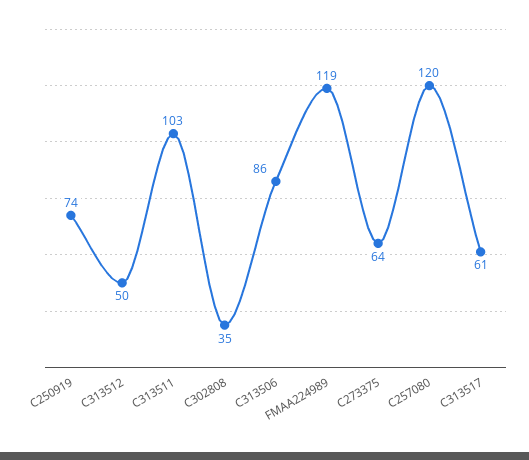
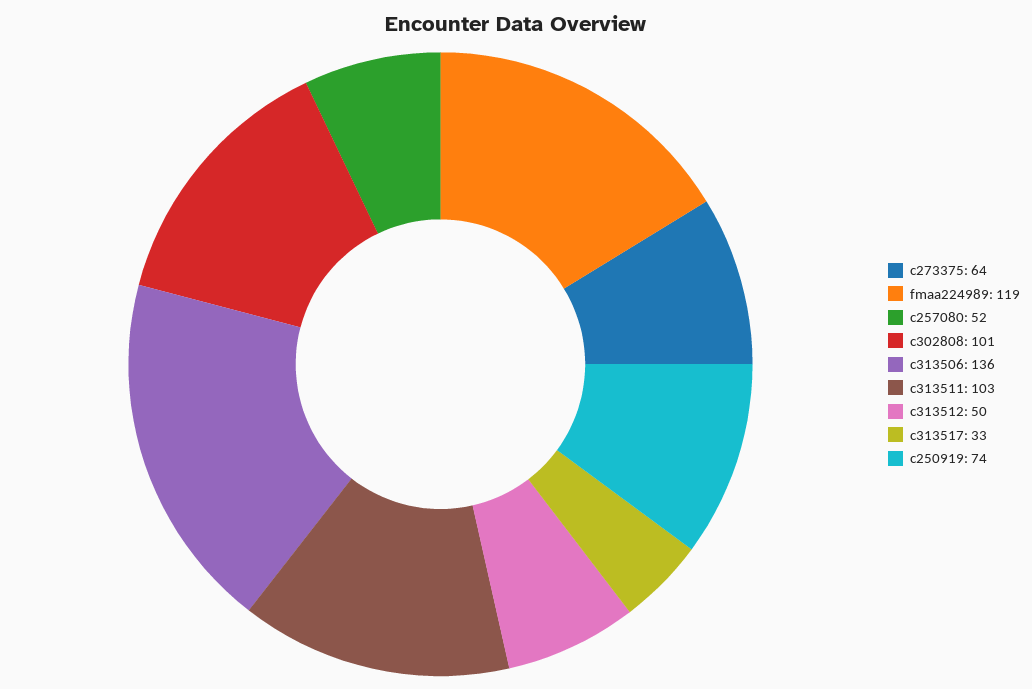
C302808: 35 -> 101
C313506: 86 -> 136
C257080: 120 -> 52
C313517: 61 -> 33

